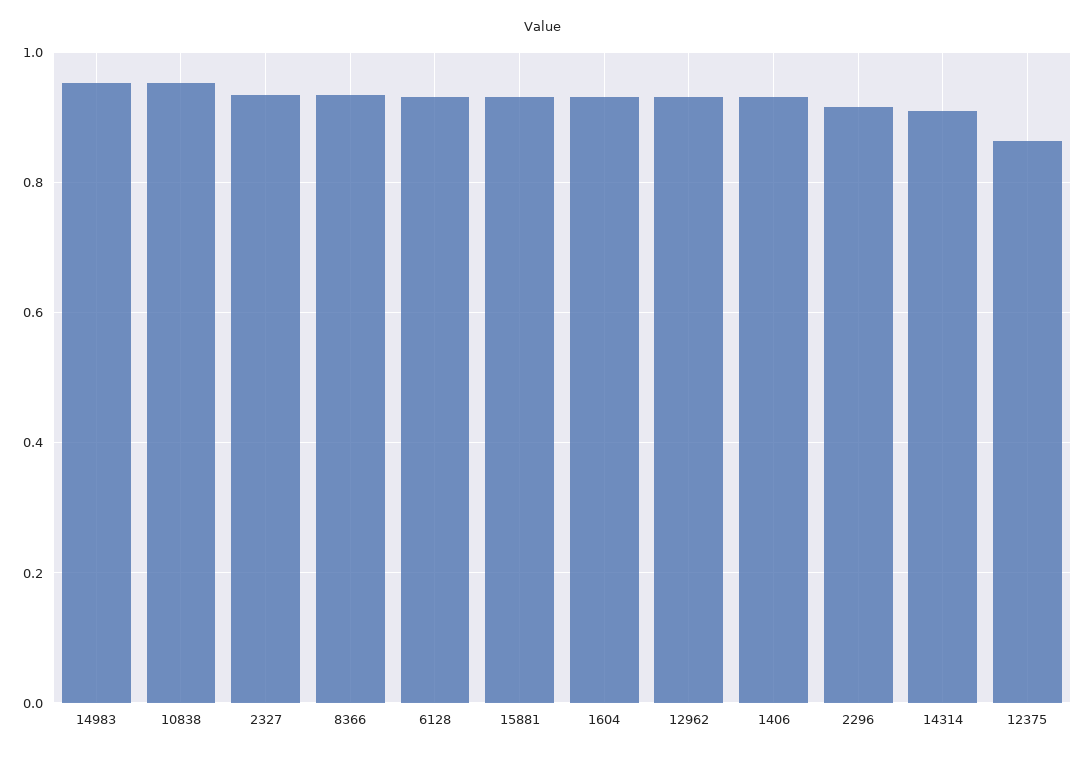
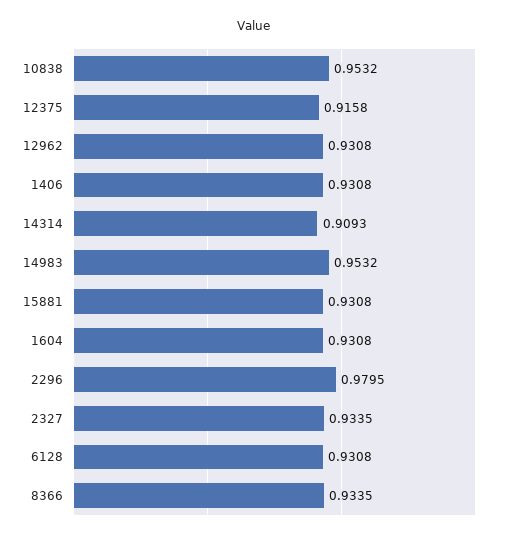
2296: 0.92 -> 0.9795
12375: 0.86 -> 0.9158

